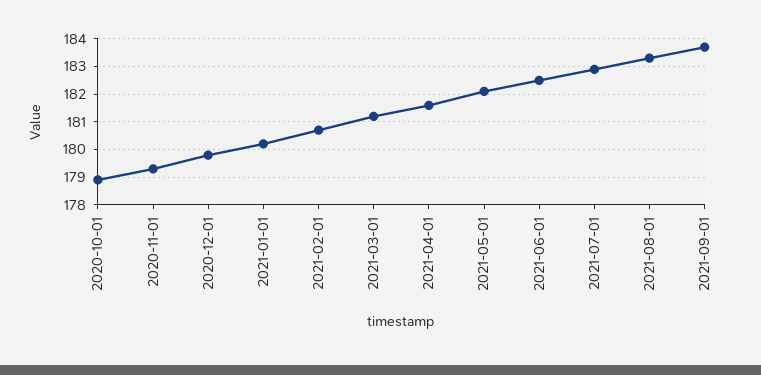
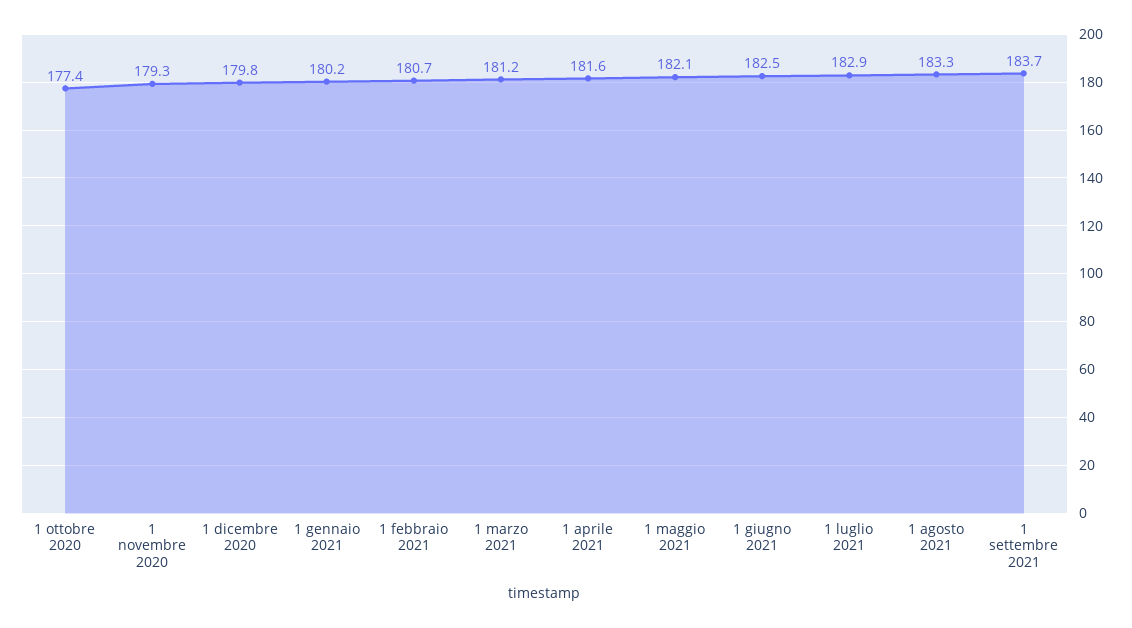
2020-10-01: 179 -> 177.4

